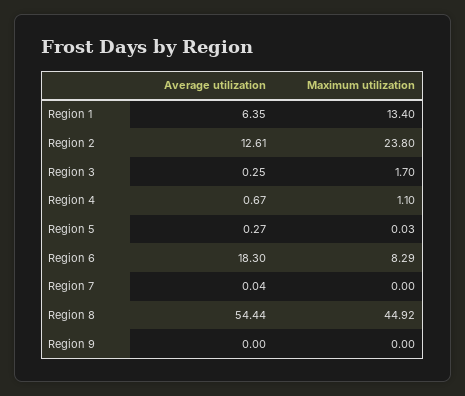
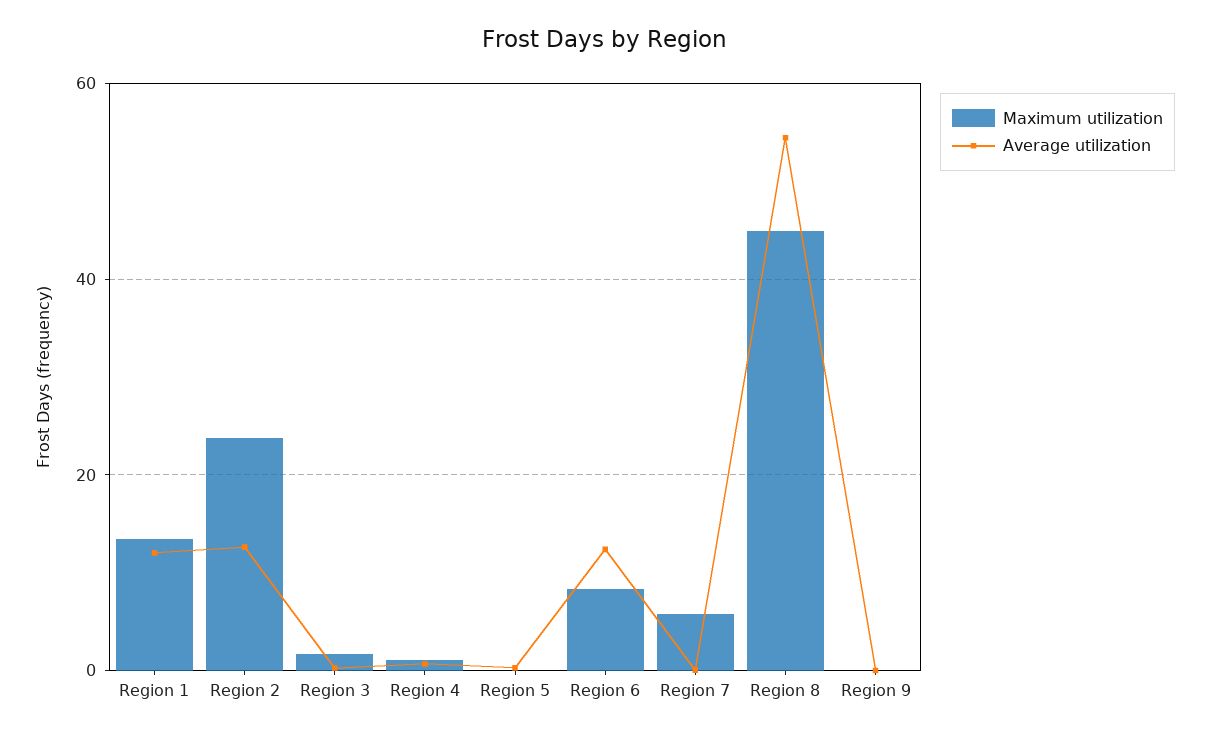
Average utilization, Region 1: 6.35 -> 12
Average utilization, Region 6: 18.3 -> 12
Maximum utilization, Region 7: 0 -> 6

